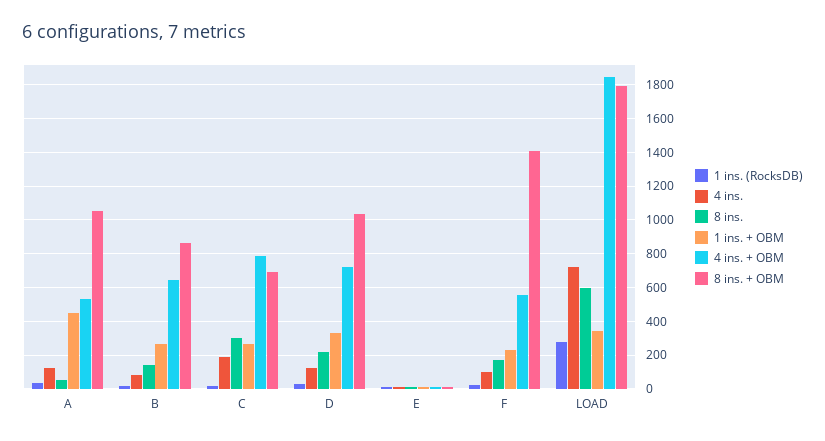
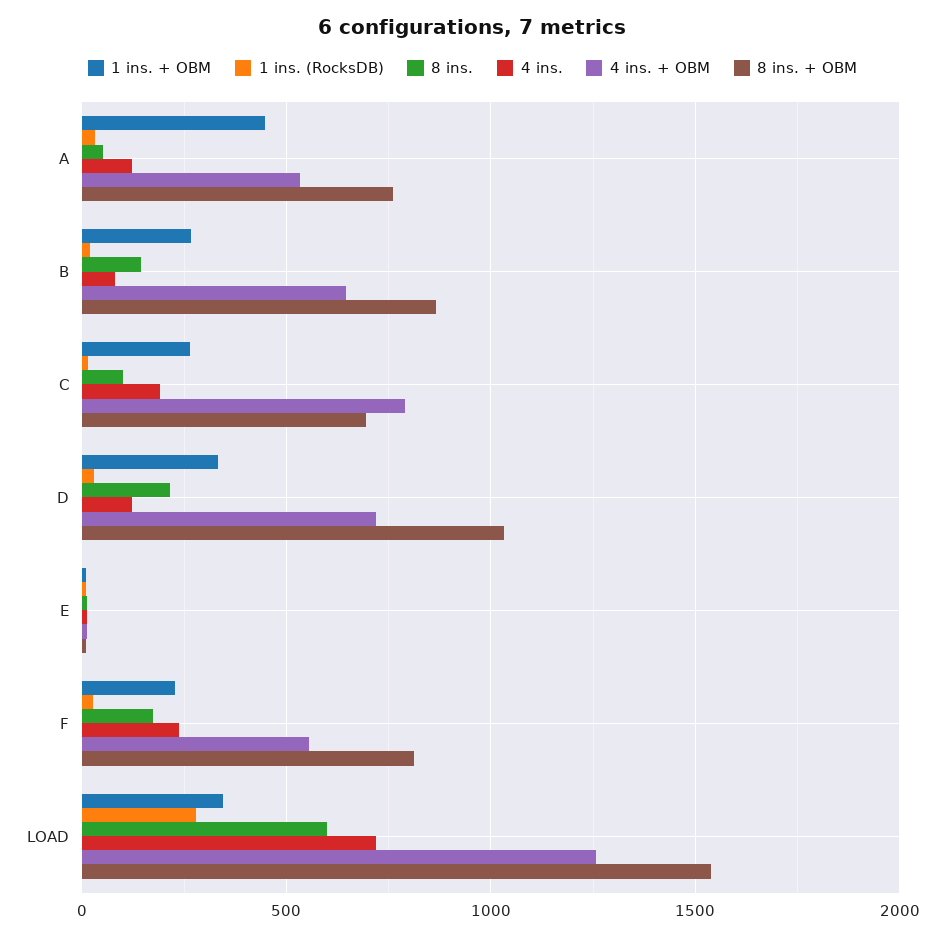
8 ins. + OBM, A: 1050 -> 750
8 ins., C: 300 -> 100
4 ins., F: 100 -> 250
8 ins. + OBM, F: 1400 -> 800
4 ins. + OBM, LOAD: 1850 -> 1250
8 ins. + OBM, LOAD: 1800 -> 1550

